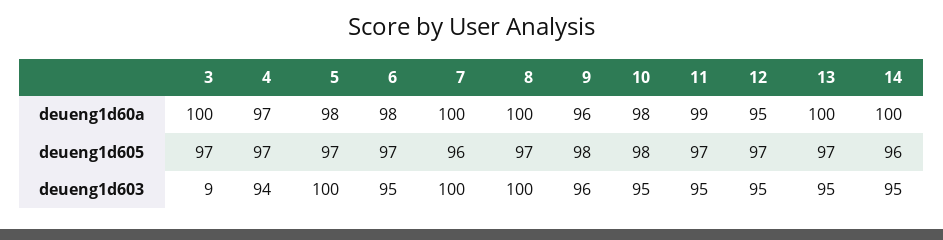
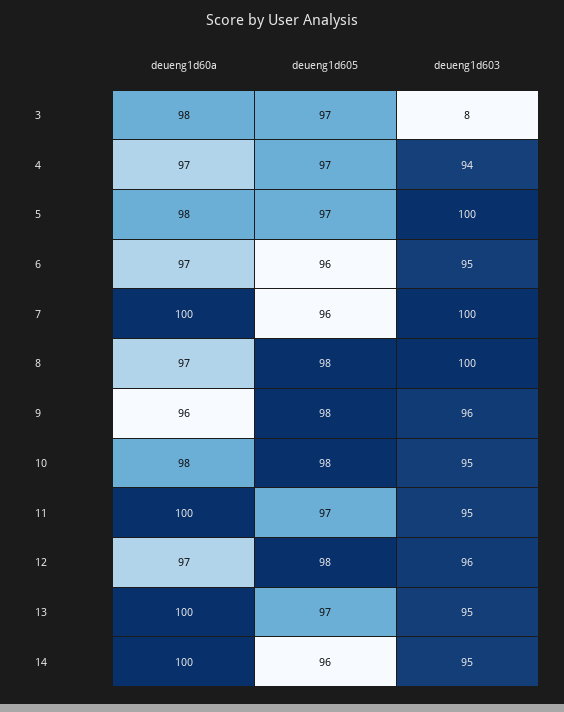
3, deueng1d60a: 100 -> 98
6, deueng1d60a: 98 -> 97
8, deueng1d60a: 100 -> 97
11, deueng1d60a: 99 -> 100
12, deueng1d60a: 95 -> 97
6, deueng1d605: 97 -> 96
8, deueng1d605: 97 -> 98
12, deueng1d605: 97 -> 98
3, deueng1d603: 9 -> 8
12, deueng1d603: 95 -> 96

